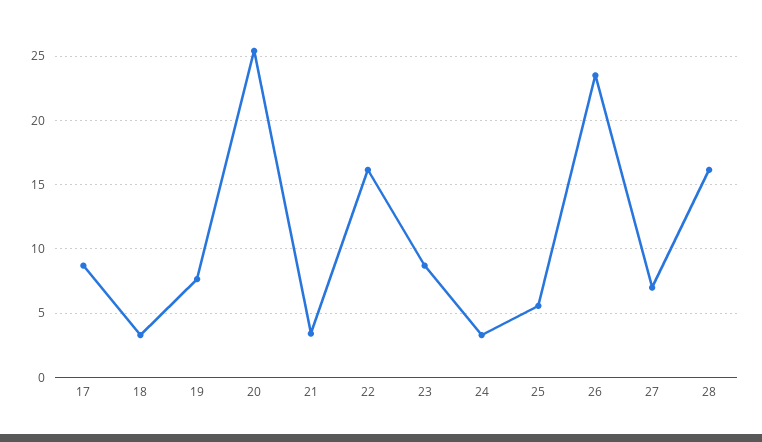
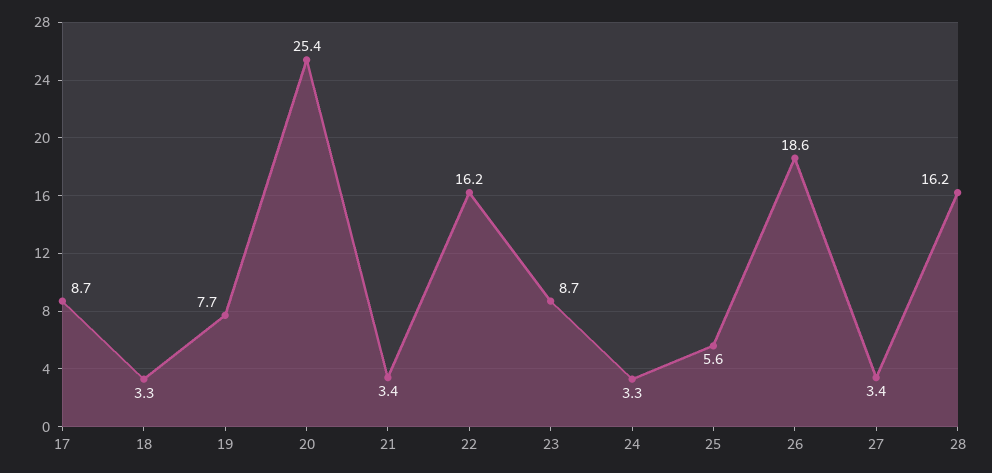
26: 23.5 -> 18.6
27: 7 -> 3.4

